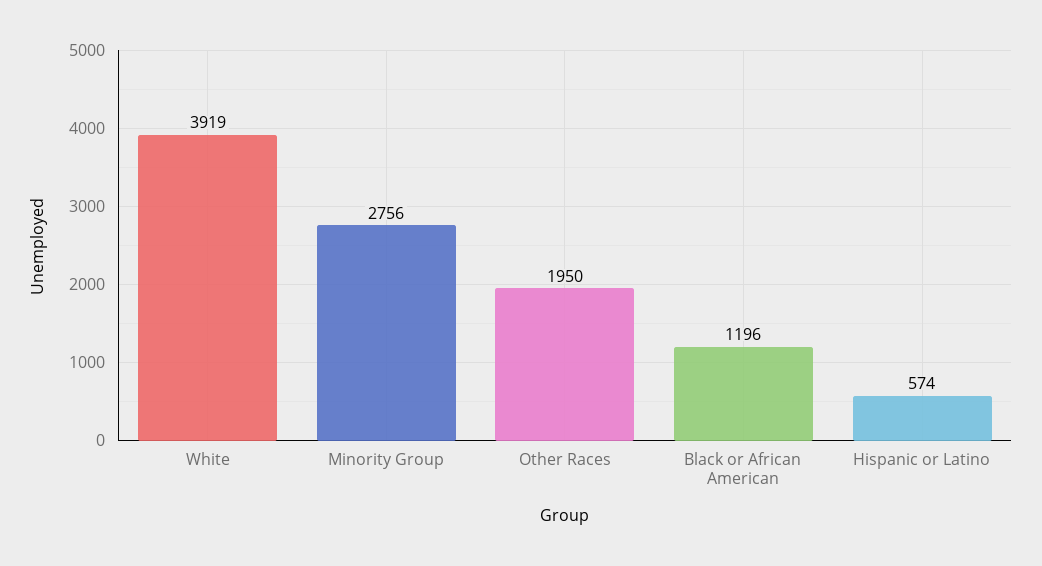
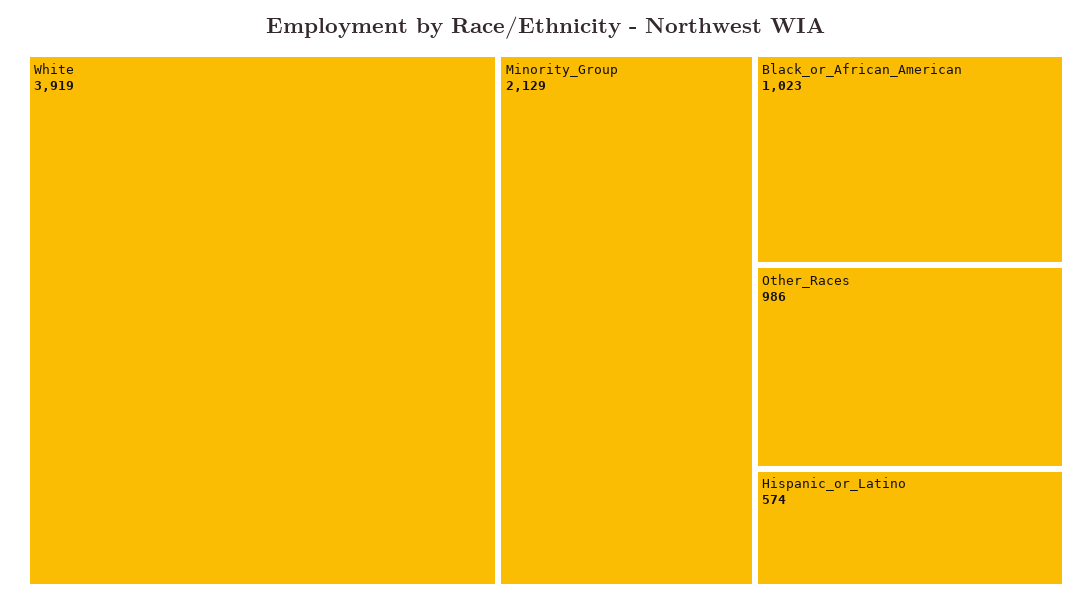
Minority Group: 2756 -> 2129
Other Races: 1950 -> 986
Black or African American: 1196 -> 1023

